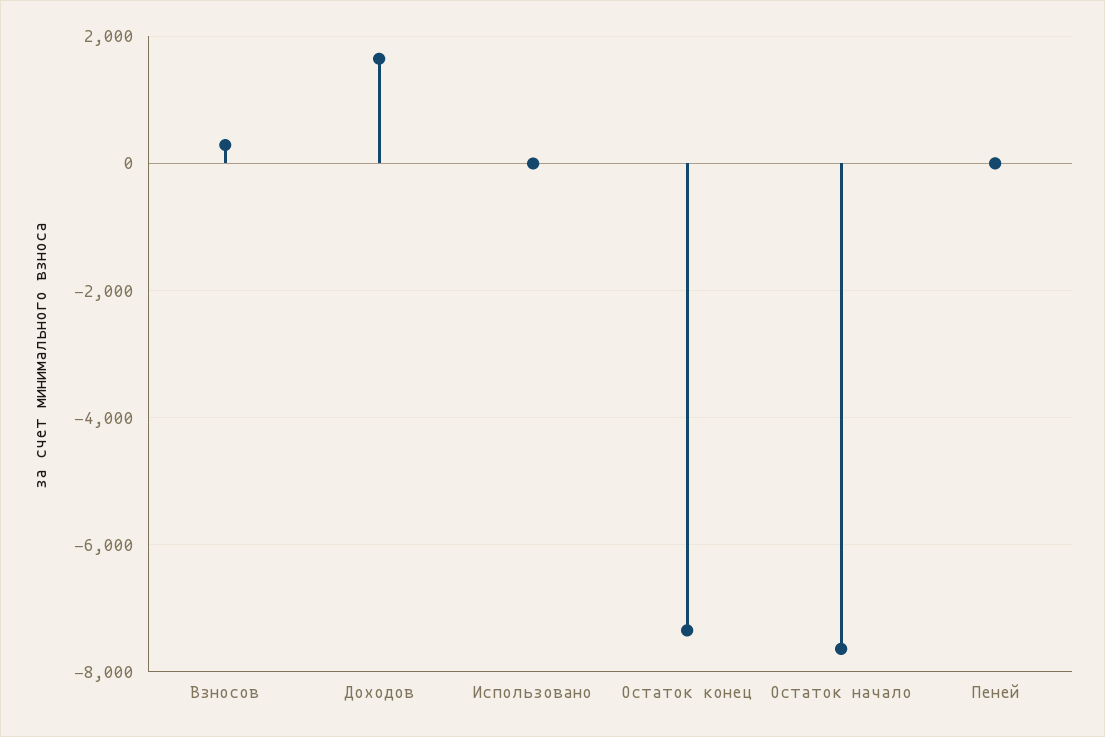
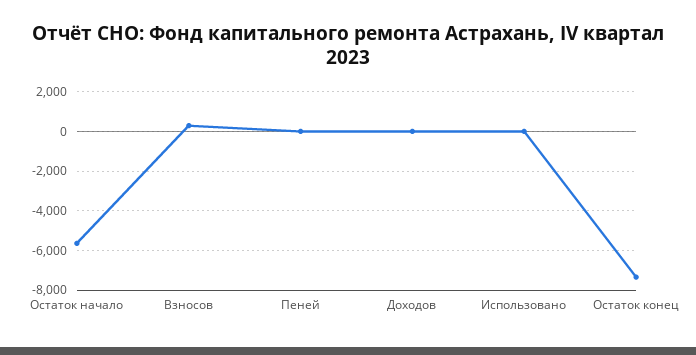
Доходов: 1600 -> 0
Остаток начало: -7600 -> -5500

